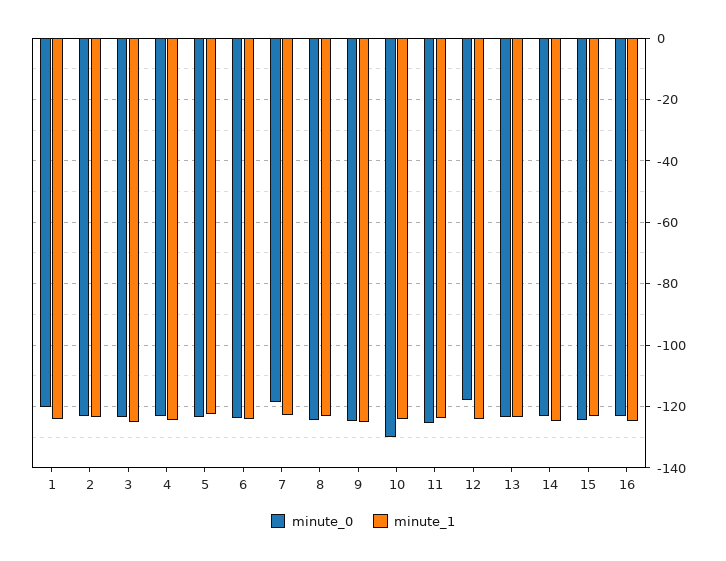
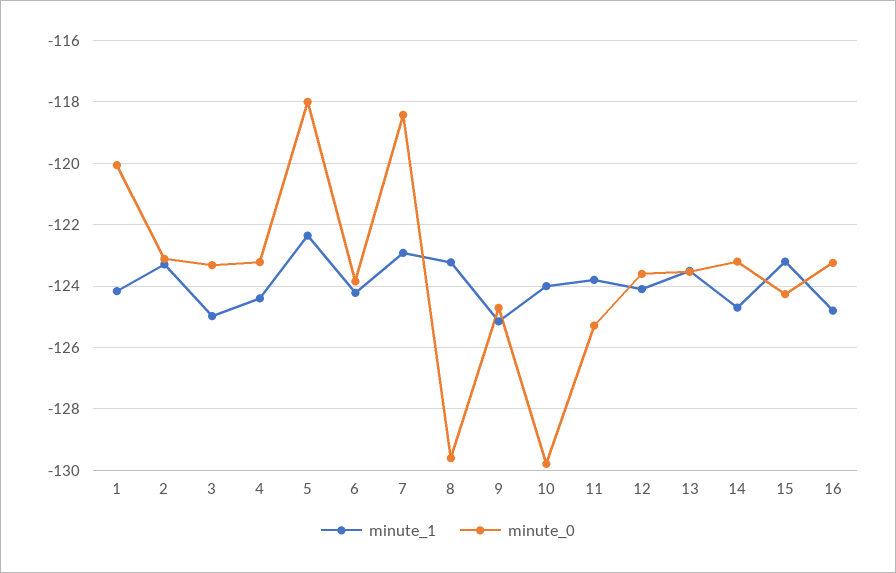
minute_0, 5: -124 -> -118
minute_0, 8: -124 -> -129.6
minute_0, 12: -118 -> -123.6

